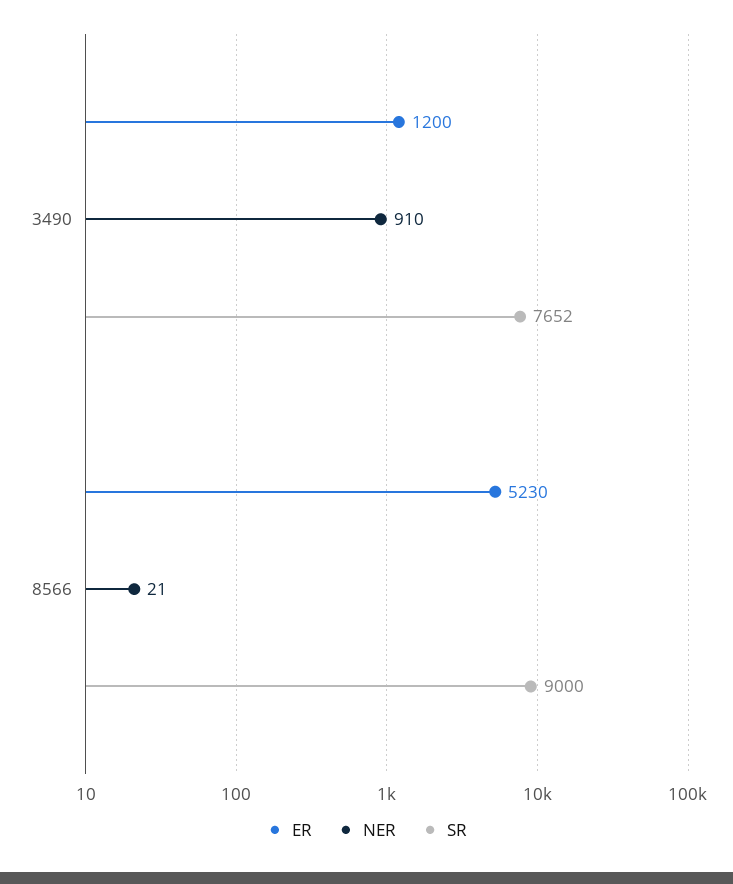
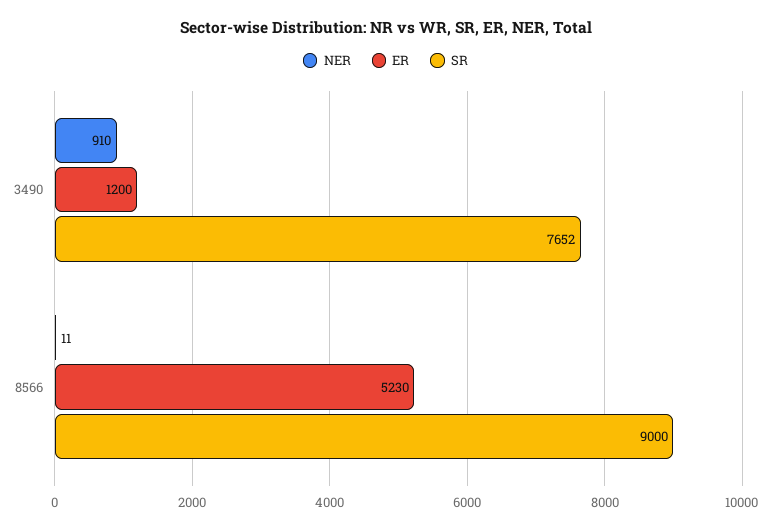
NER, 8566: 21 -> 11

